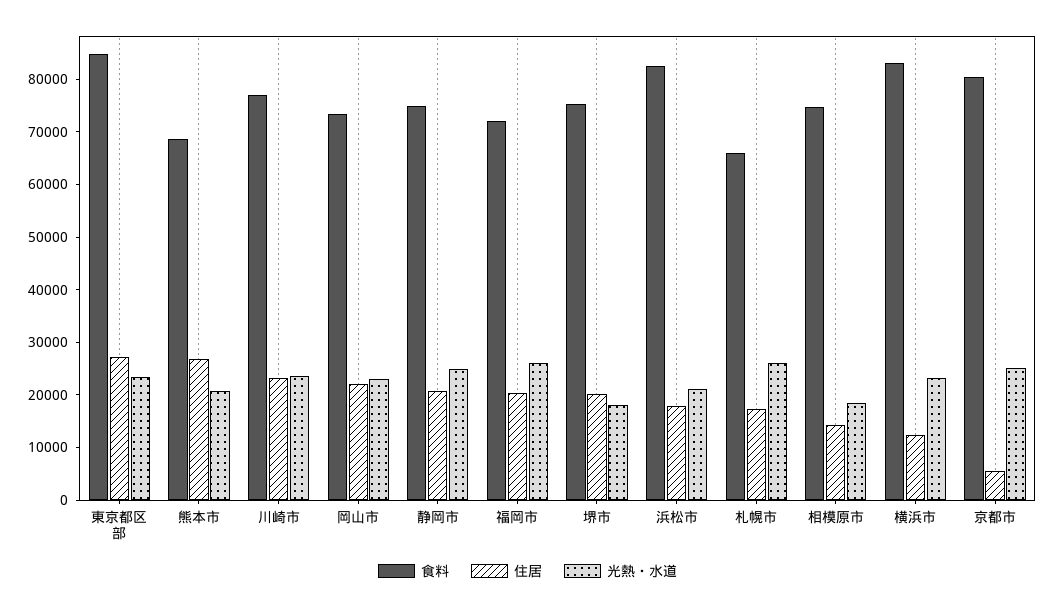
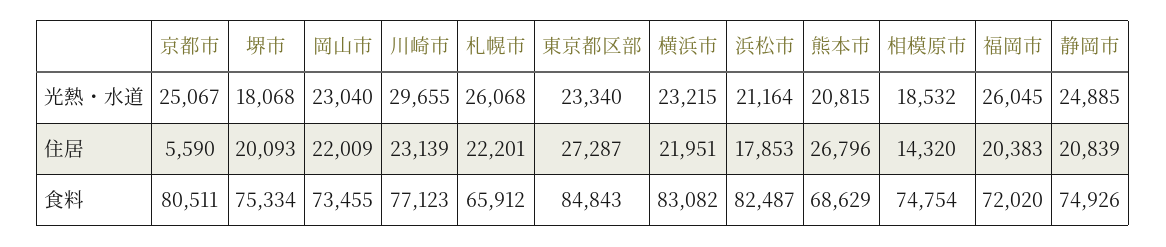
光熱・水道, 川崎市: 24000 -> 29655
住居, 札幌市: 18000 -> 22201
住居, 横浜市: 12000 -> 21951

